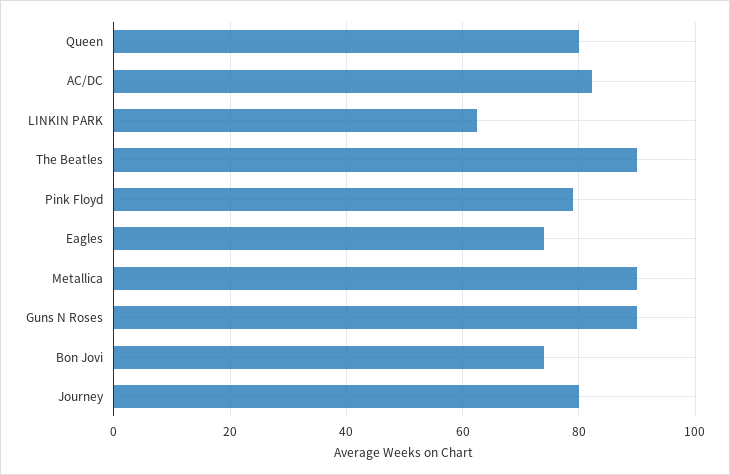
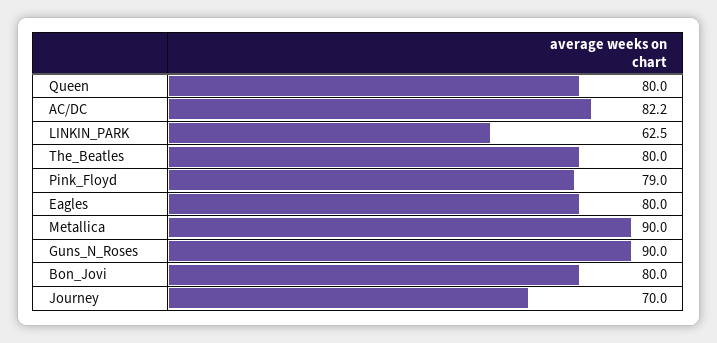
The Beatles: 90 -> 80
Eagles: 74 -> 80
Bon Jovi: 74 -> 80
Journey: 80 -> 70

